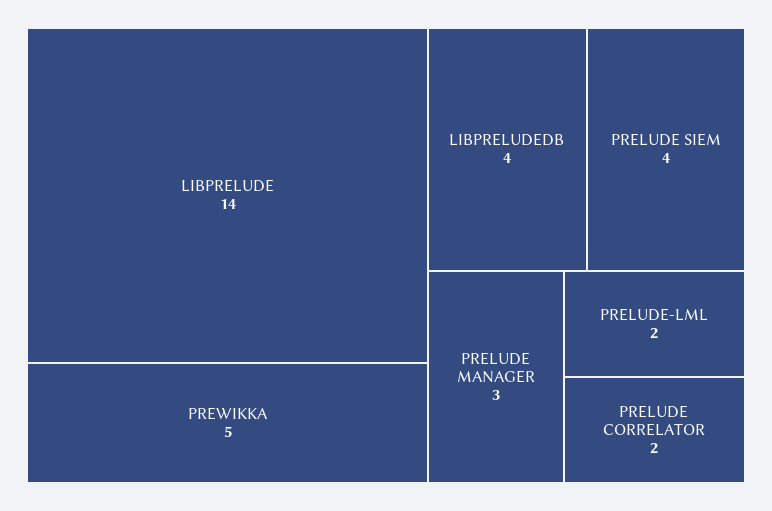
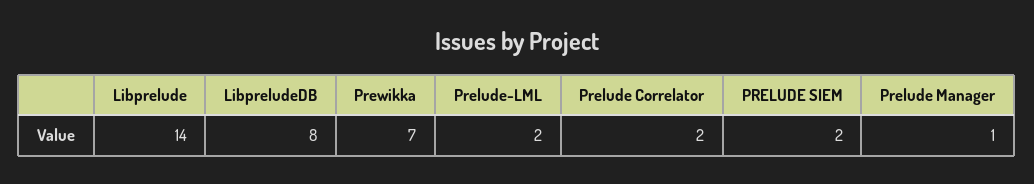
PREWIKKA: 5 -> 7
LIBPRELUDEDB: 4 -> 8
PRELUDE SIEM: 4 -> 2
PRELUDE MANAGER: 3 -> 1

